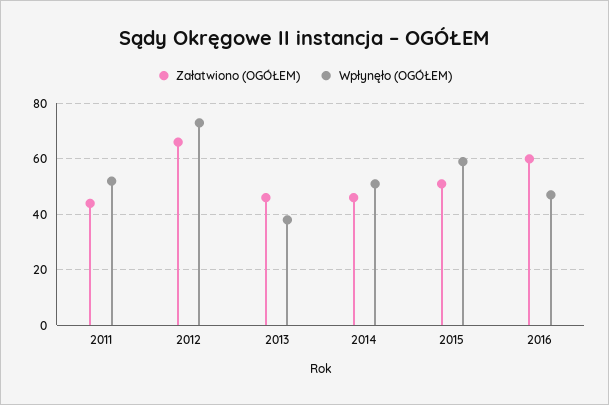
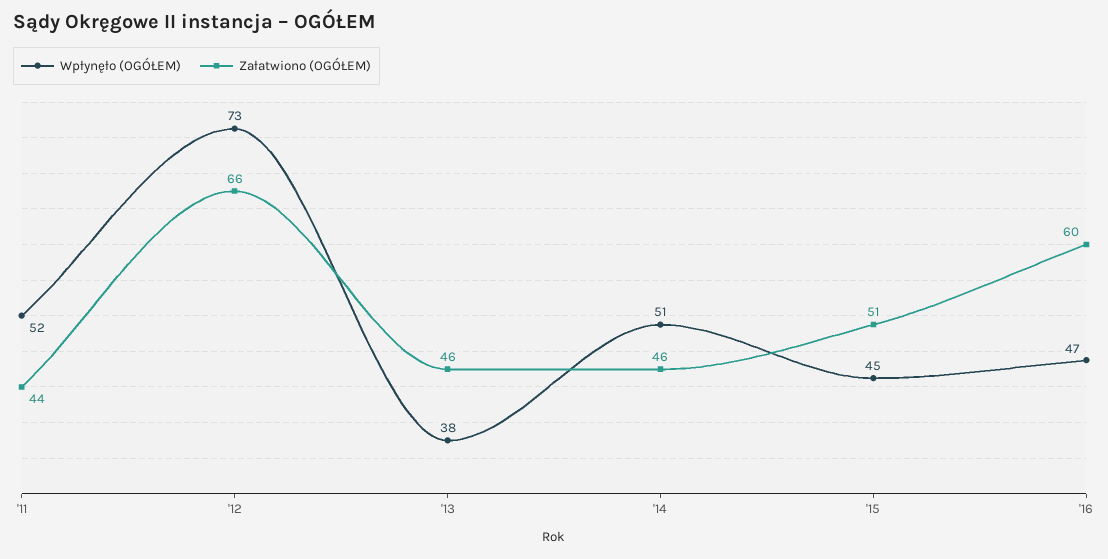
Wpłynęło (OGÓŁEM), 2015: 60 -> 45

